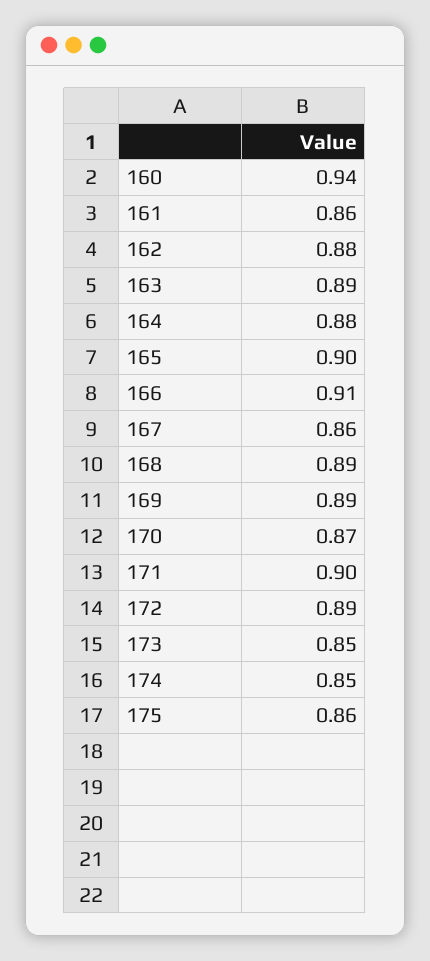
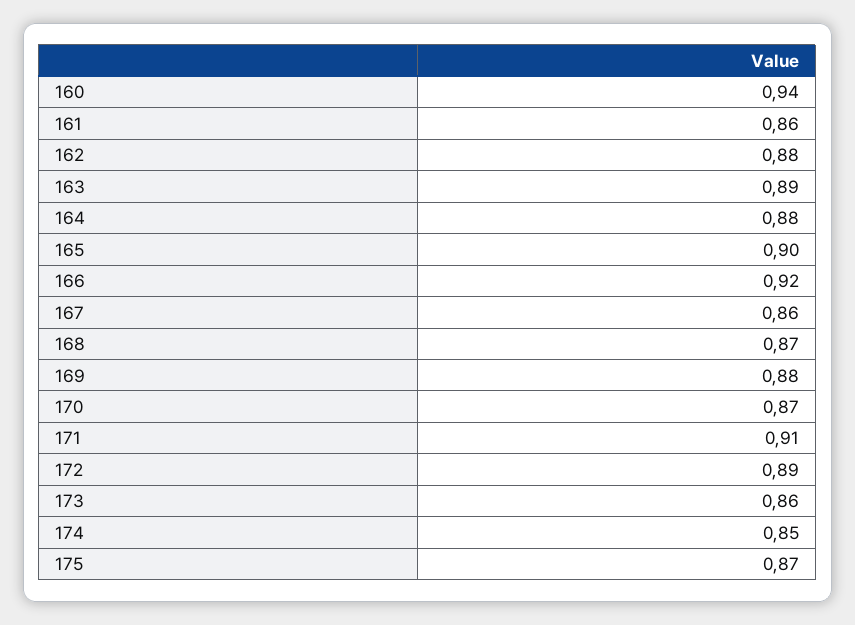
166: 0.91 -> 0.92
168: 0.89 -> 0.87
169: 0.89 -> 0.88
171: 0.9 -> 0.91
173: 0.85 -> 0.86
175: 0.86 -> 0.87

